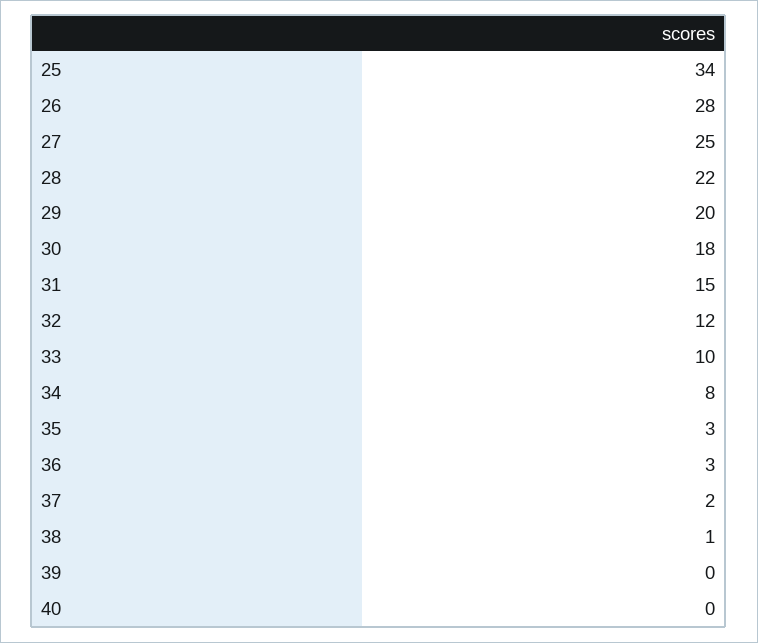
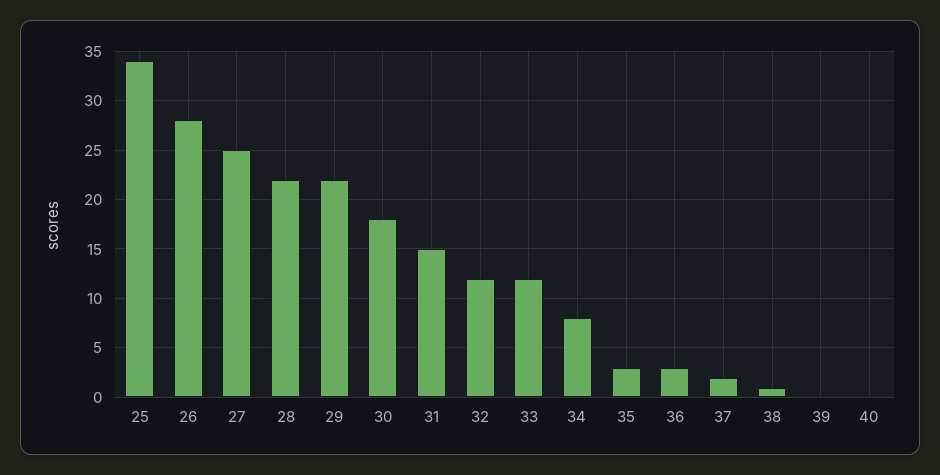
29: 20 -> 22
33: 10 -> 12

